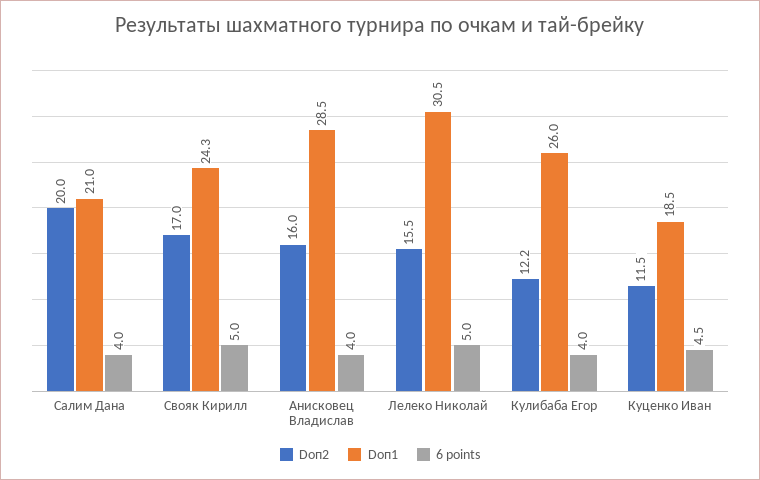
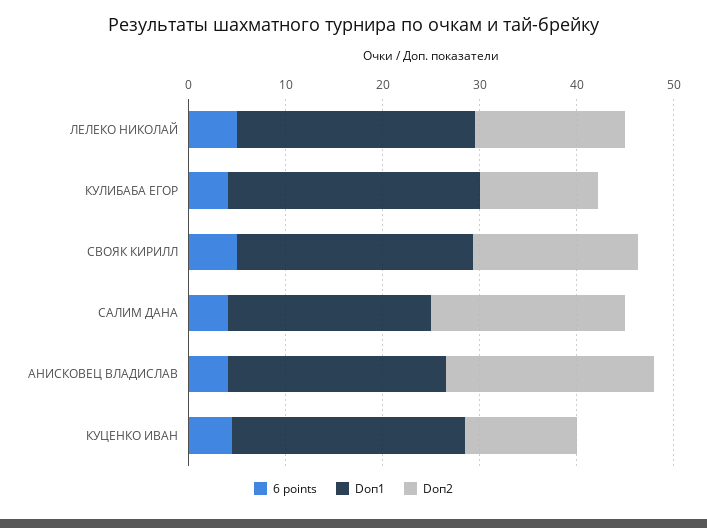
Doп2, Анисковец Владислав: 16 -> 22
Doп1, Анисковец Владислав: 28.5 -> 22
Doп1, Лелеко Николай: 30.5 -> 24
Doп1, Куценко Иван: 18.5 -> 24

